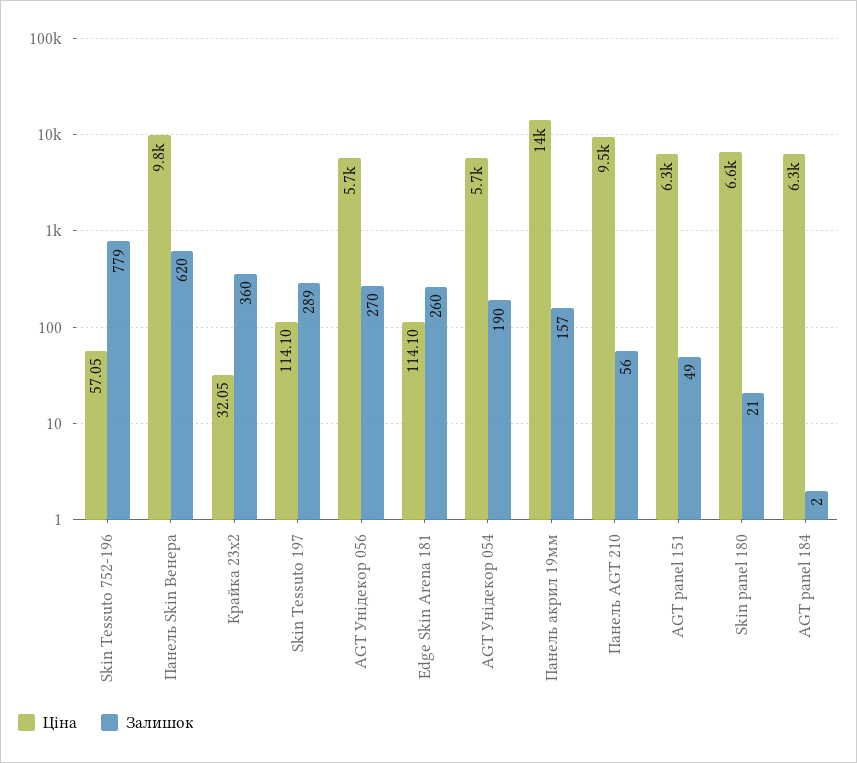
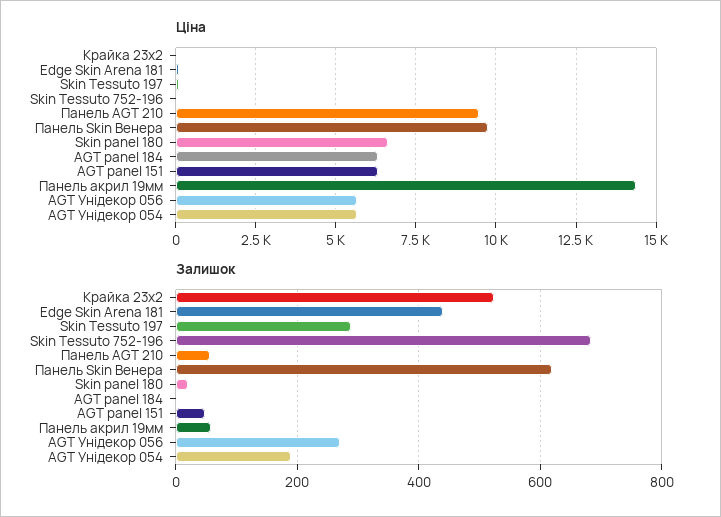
Залишок, Skin Tessuto 752-196: 779 -> 680
Залишок, Крайка 23x2: 360 -> 520
Залишок, Edge Skin Arena 181: 260 -> 440
Залишок, Панель акрил 19мм: 157 -> 60

